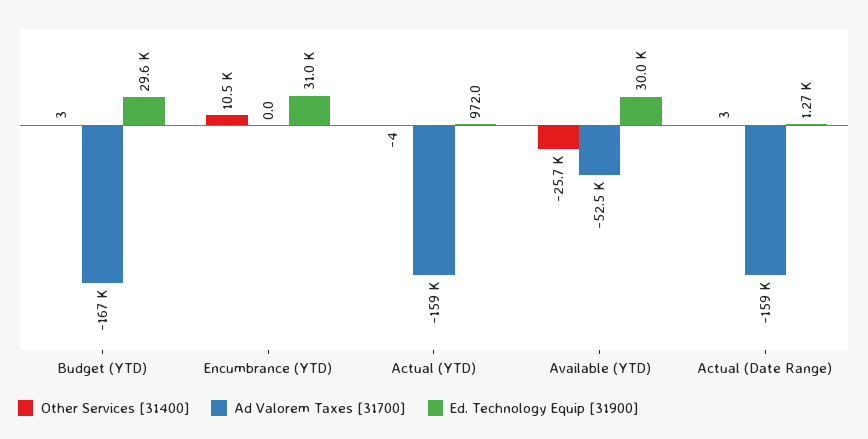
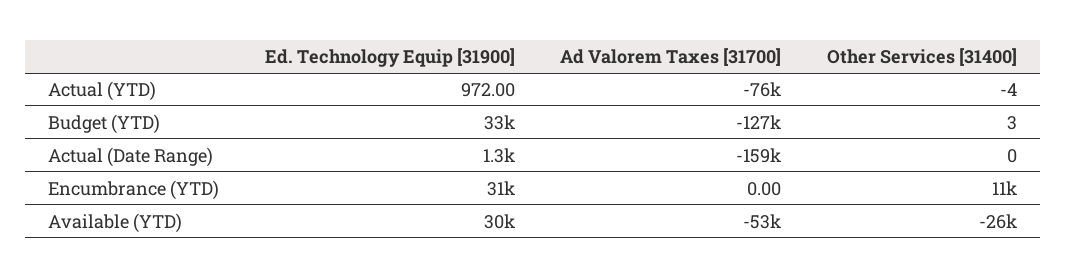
Ad Valorem Taxes [31700], Budget (YTD): -167000 -> -127000
Ed. Technology Equip [31900], Budget (YTD): 29600 -> 33000
Ad Valorem Taxes [31700], Actual (YTD): -159000 -> -76000
Other Services [31400], Actual (Date Range): 3 -> 0

